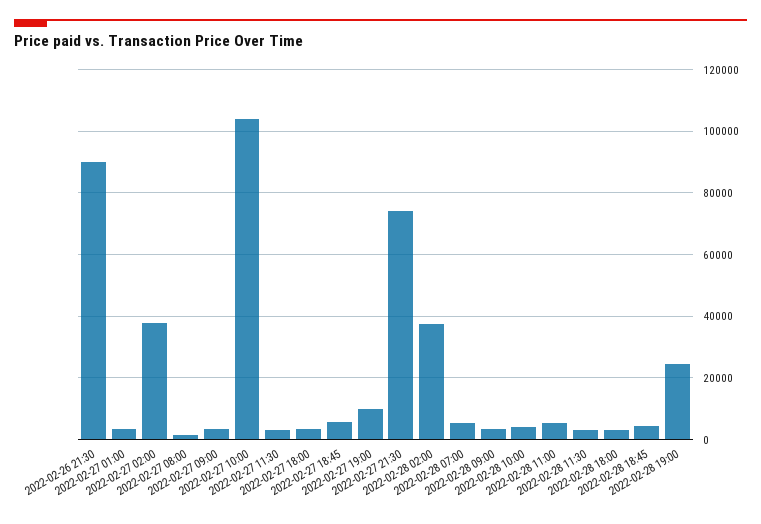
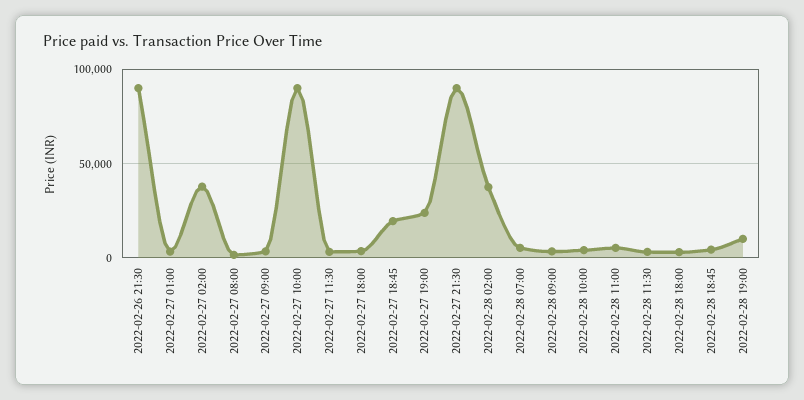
2022-02-27 10:00: 104000 -> 90000
2022-02-27 18:45: 6000 -> 20000
2022-02-27 19:00: 10000 -> 25000
2022-02-27 21:30: 74000 -> 90000
2022-02-28 19:00: 24000 -> 10000

